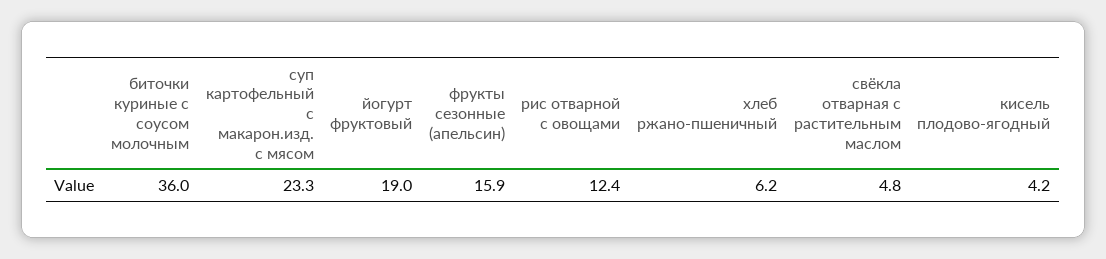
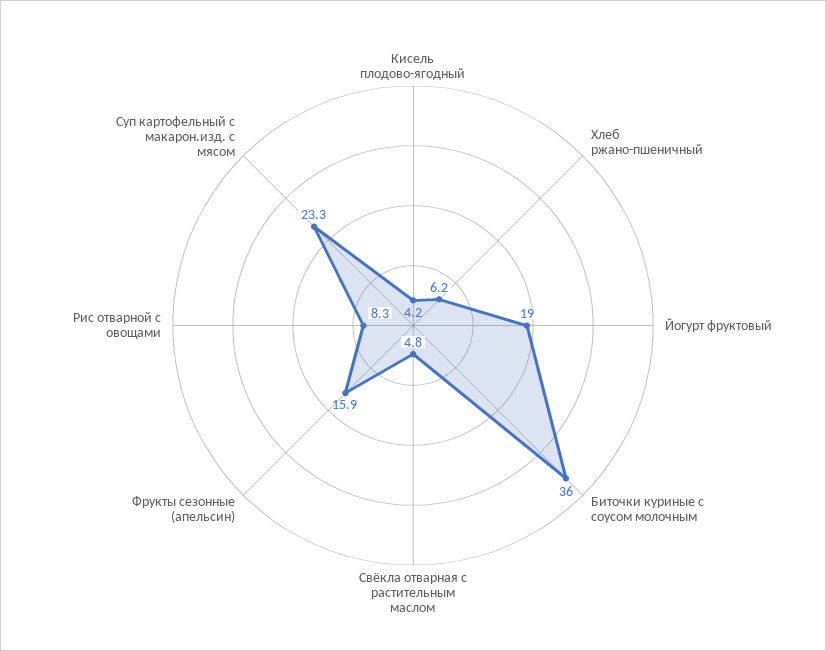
рис отварной с овощами: 12.4 -> 8.3

